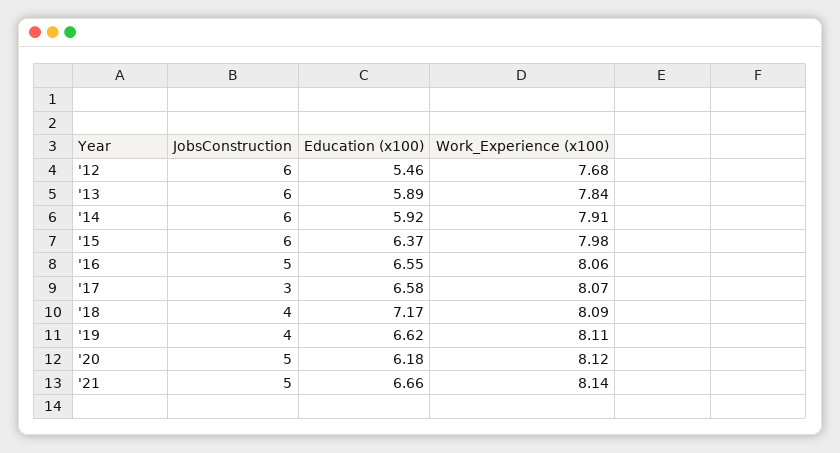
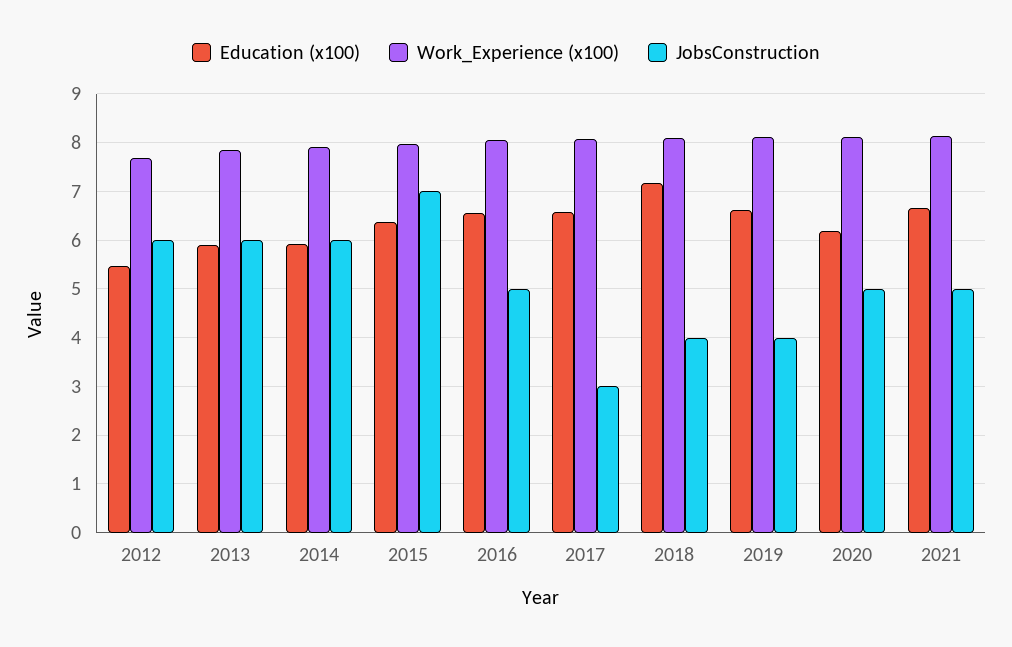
JobsConstruction, '15: 6 -> 7

